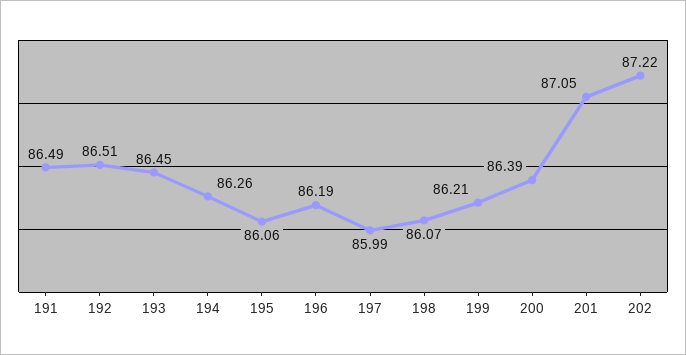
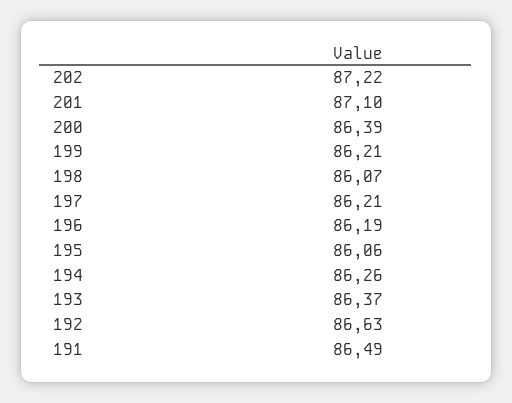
192: 86.51 -> 86.63
193: 86.45 -> 86.37
197: 85.99 -> 86.21
201: 87.05 -> 87.1

